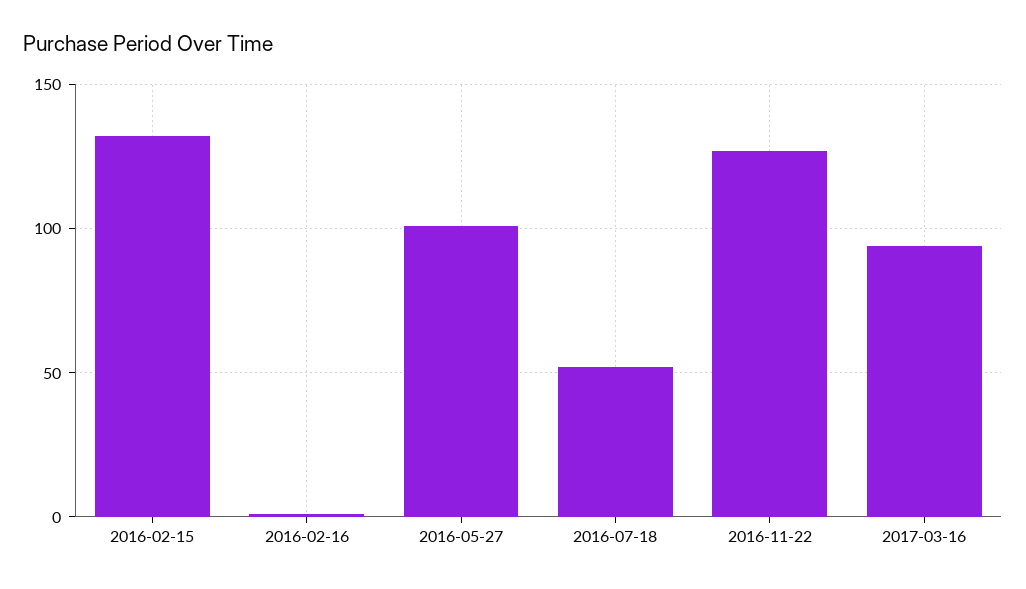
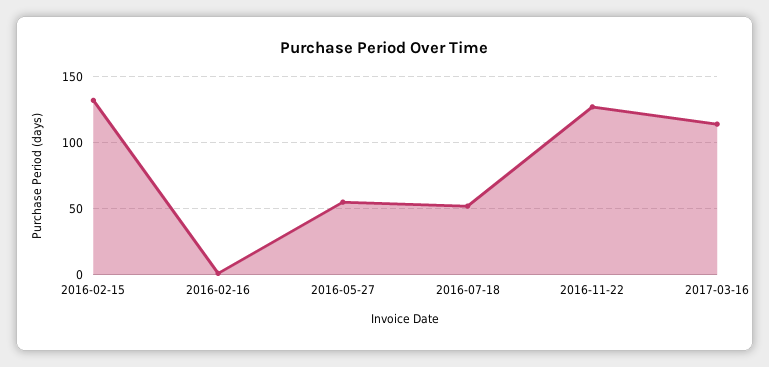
2016-05-27: 100 -> 55
2017-03-16: 95 -> 115

